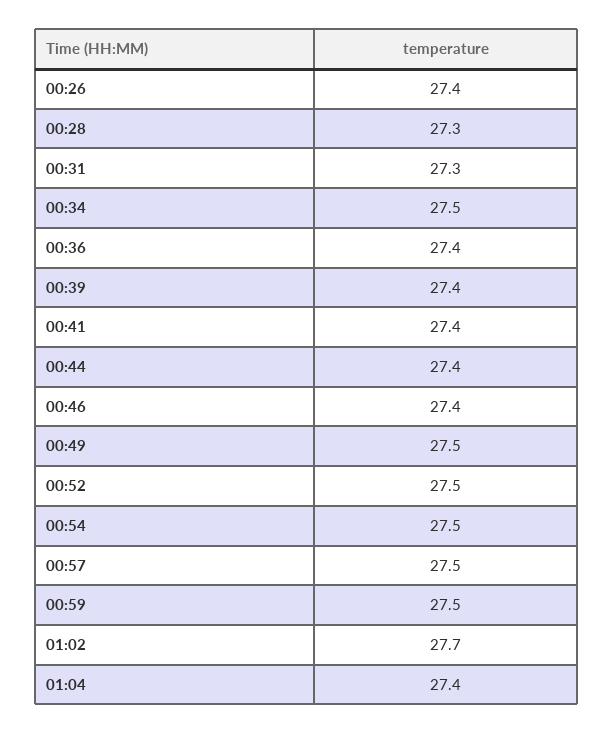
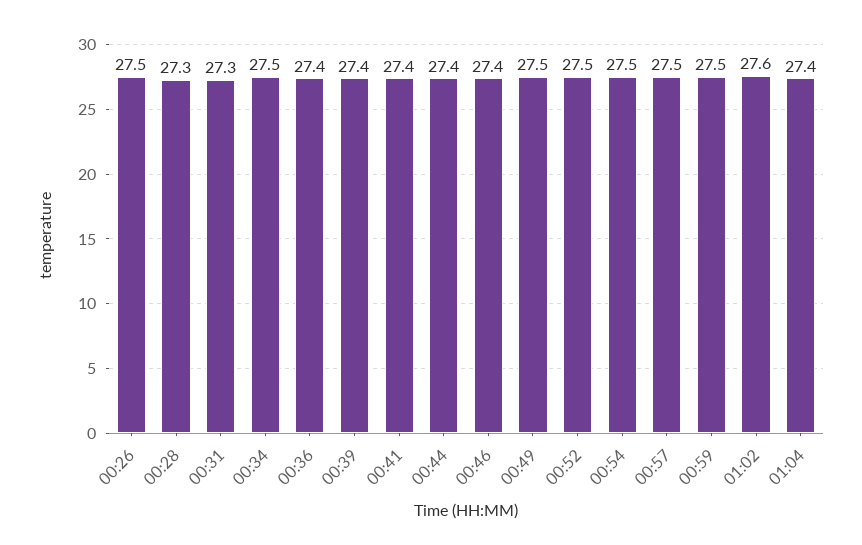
00:26: 27.4 -> 27.5
01:02: 27.7 -> 27.6

